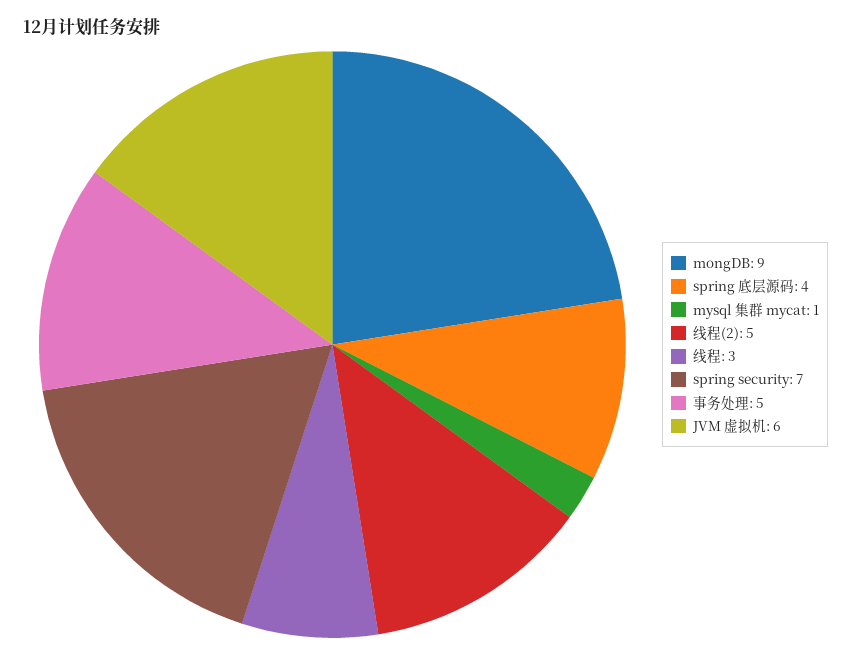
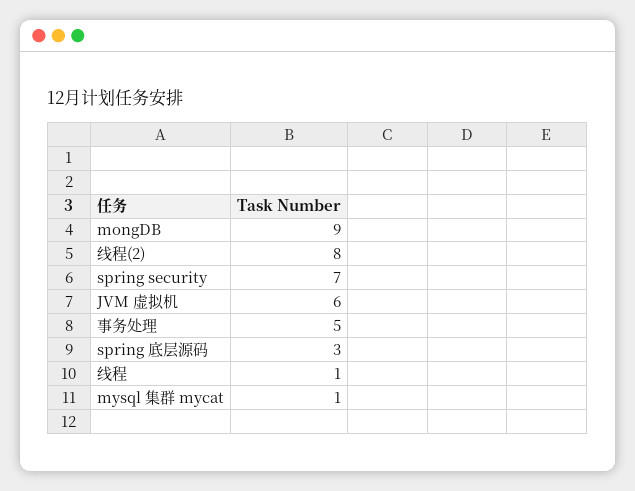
spring 底层源码: 4 -> 3
线程(2): 5 -> 8
线程: 3 -> 1

